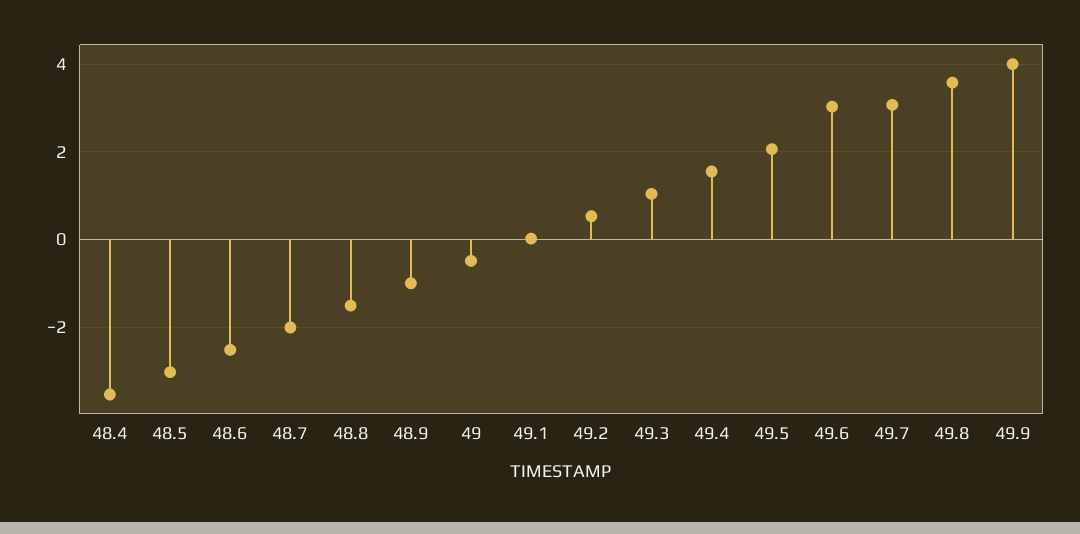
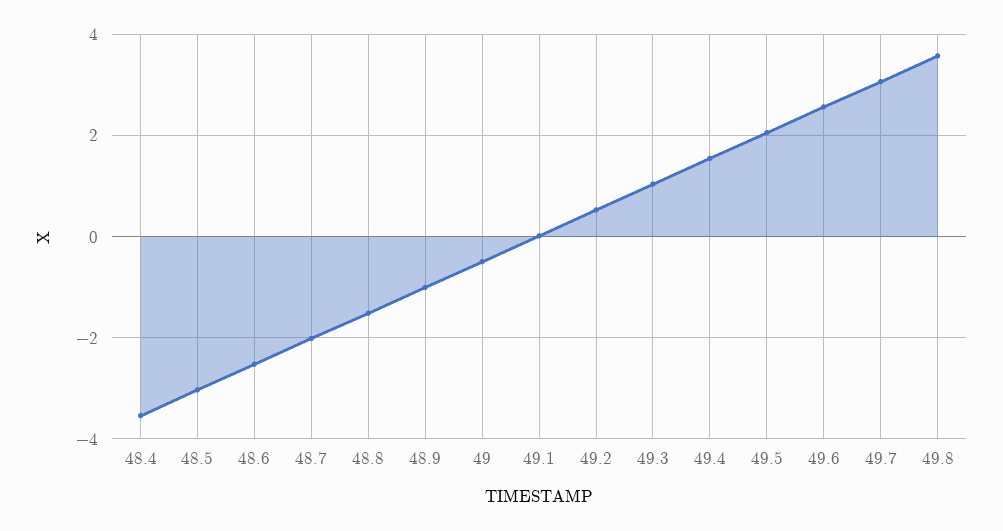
49.6: 3 -> 2.6
49.9: 4 -> none

